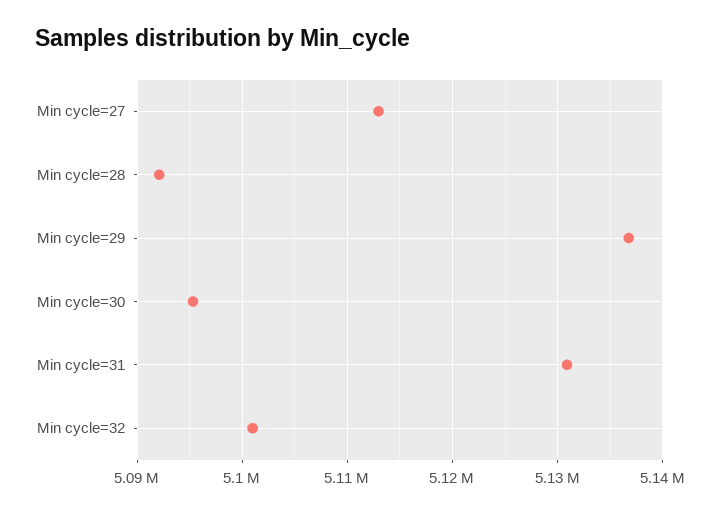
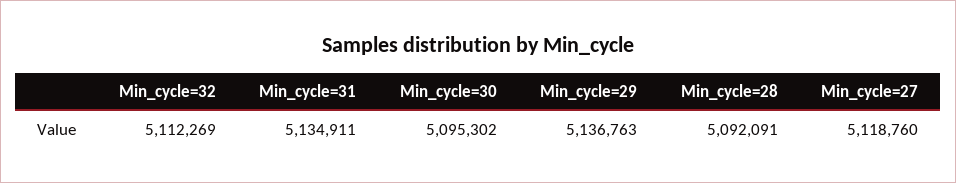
Min cycle=27: 5113000 -> 5118760
Min cycle=31: 5131000 -> 5134911
Min cycle=32: 5101000 -> 5112269

